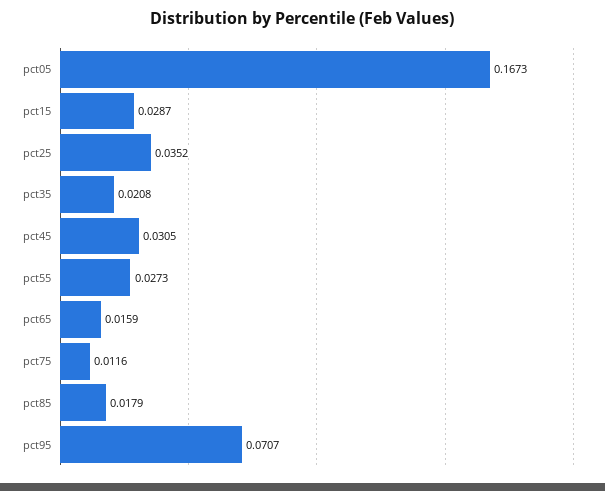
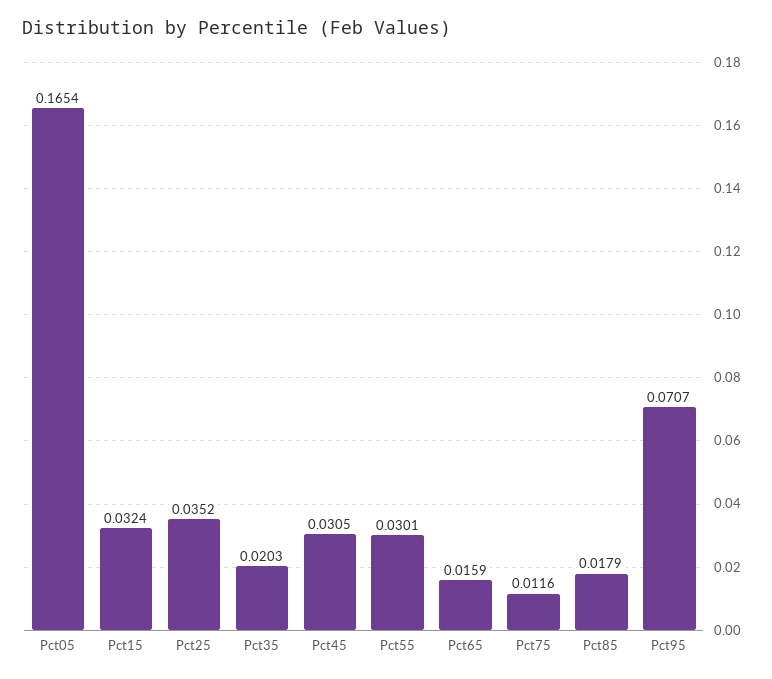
pct05: 0.1673 -> 0.1654
pct15: 0.0287 -> 0.0324
pct35: 0.0208 -> 0.0203
pct55: 0.0273 -> 0.0301

